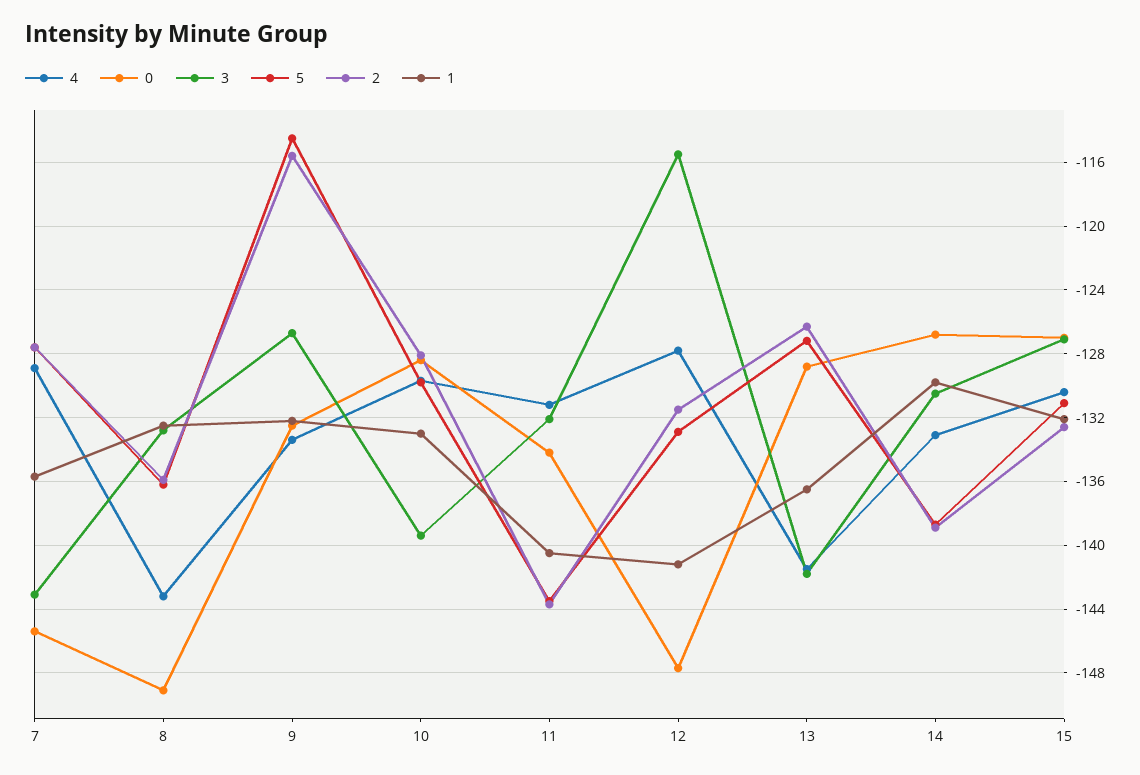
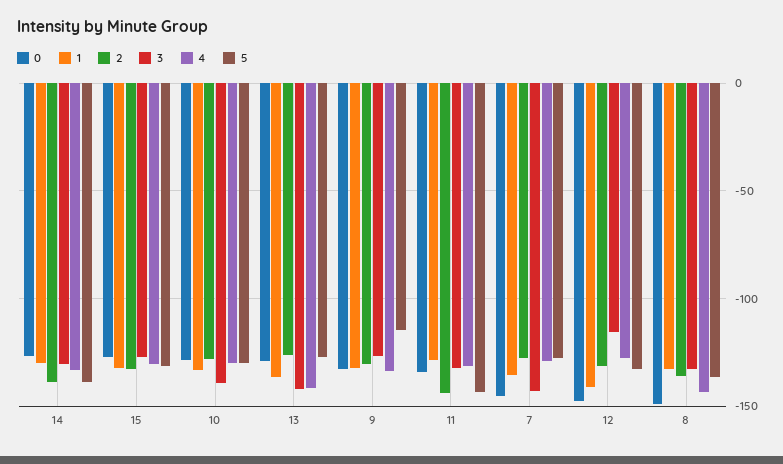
2, 9: -115.5 -> -130
1, 11: -140.5 -> -130

